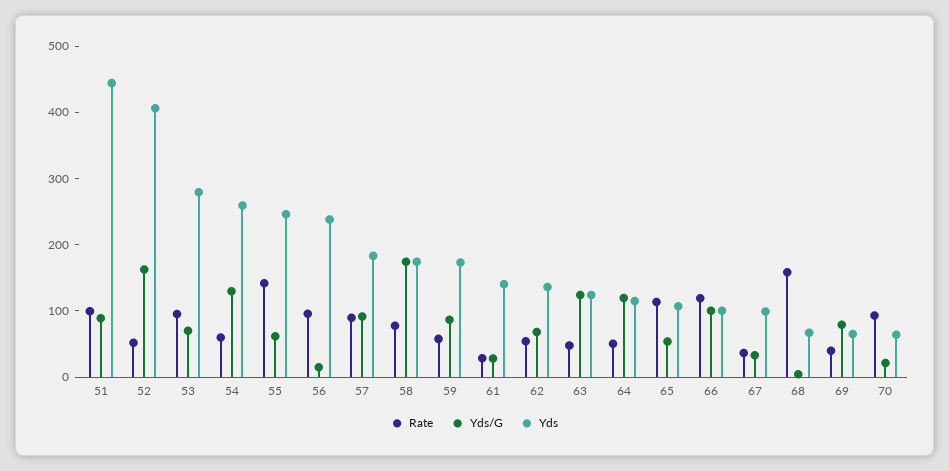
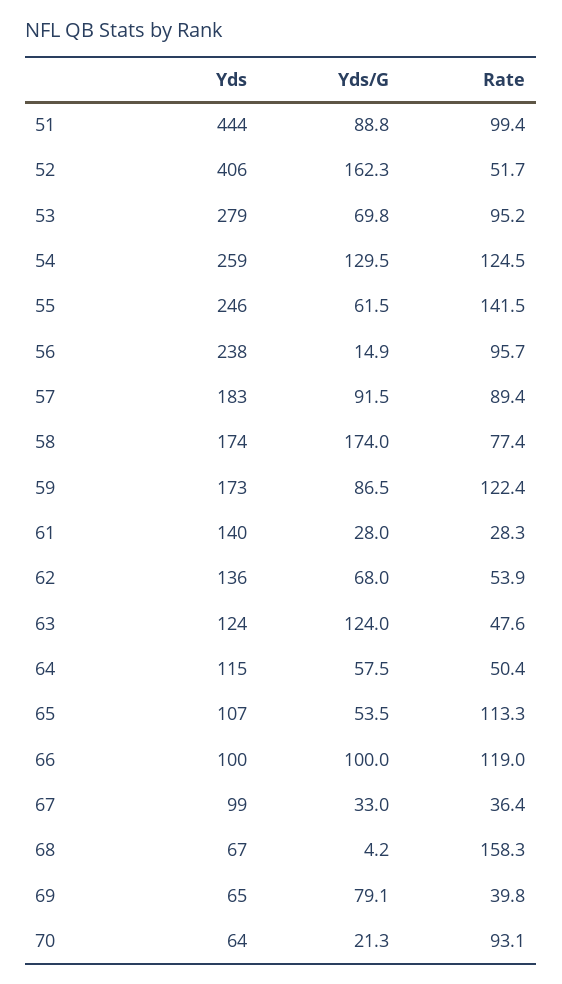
Rate, 54: 60 -> 124.5
Rate, 59: 60 -> 122.4
Yds/G, 64: 120 -> 57.5

